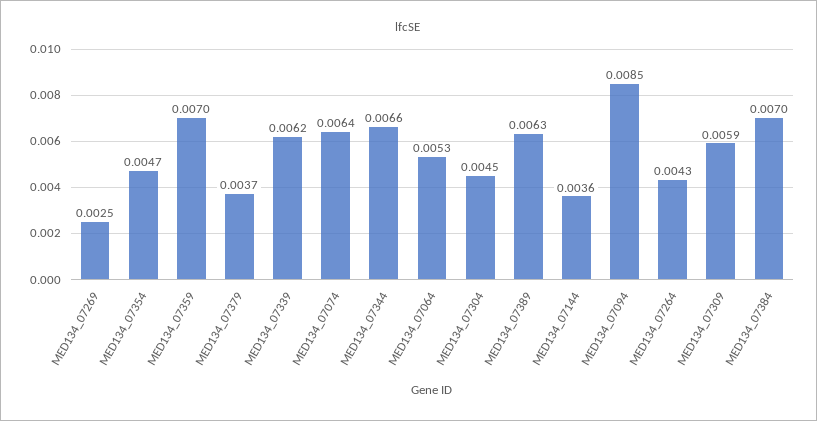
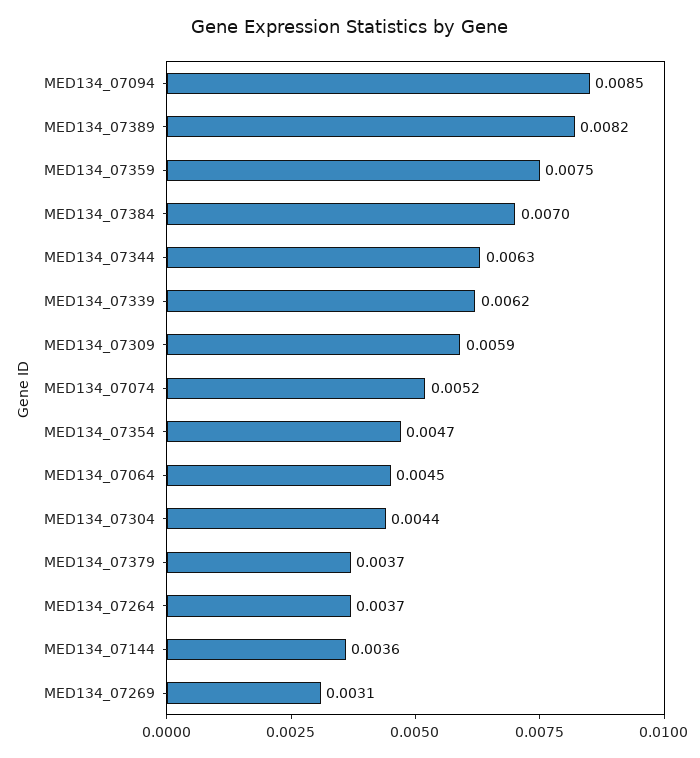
MED134_07269: 0.0025 -> 0.0031
MED134_07359: 0.007 -> 0.0075
MED134_07074: 0.0064 -> 0.0052
MED134_07344: 0.0066 -> 0.0063
MED134_07064: 0.0053 -> 0.0045
MED134_07304: 0.0045 -> 0.0044
MED134_07389: 0.0063 -> 0.0082
MED134_07264: 0.0043 -> 0.0037

